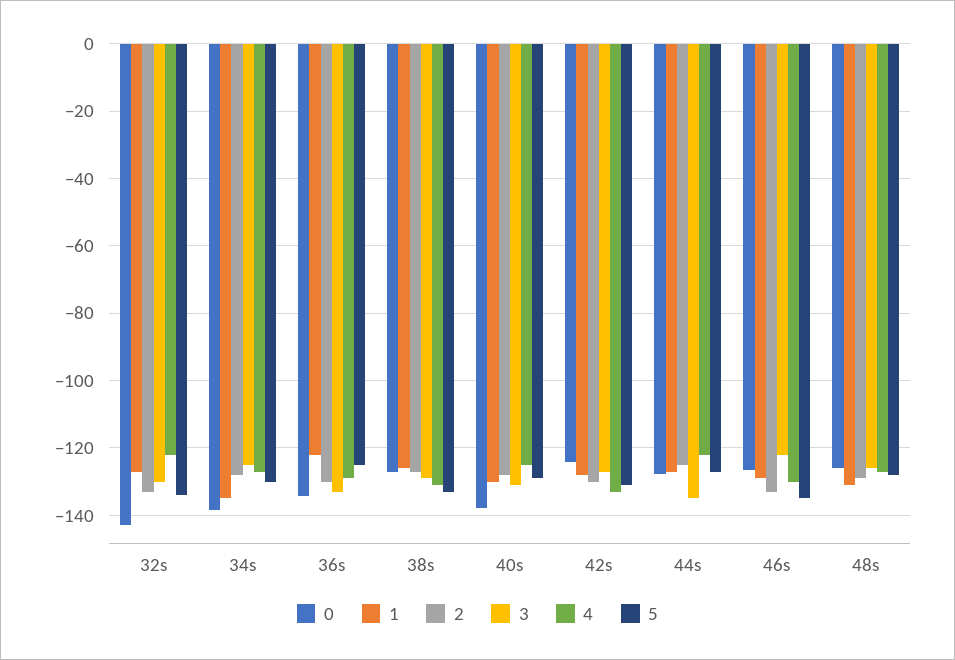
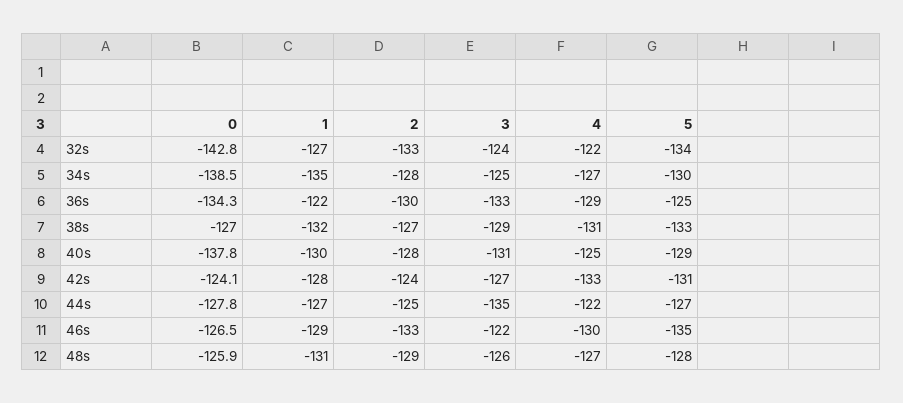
3, 32s: -130 -> -124
1, 38s: -126 -> -132
2, 42s: -130 -> -124

